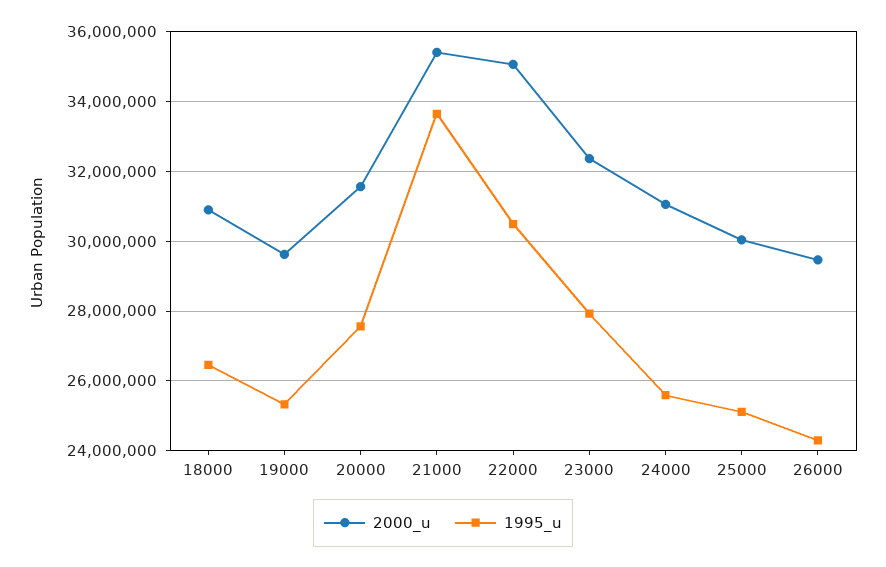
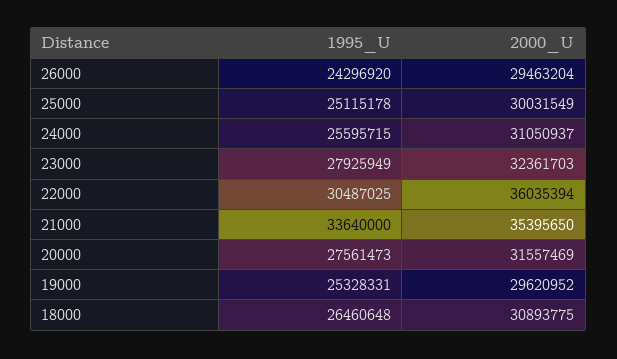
2000_u, 22000: 35000000 -> 36035394

